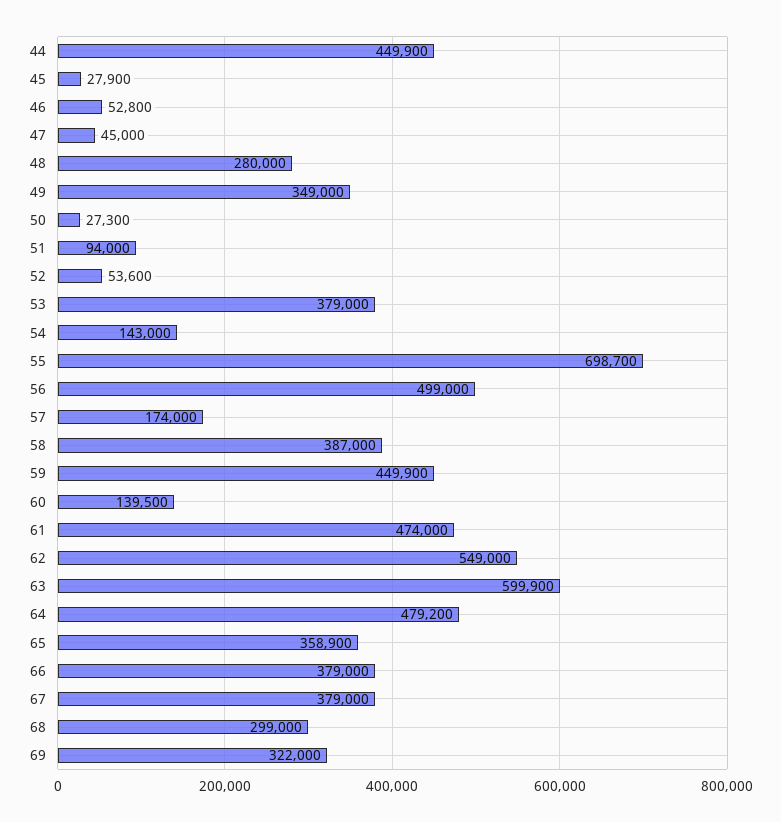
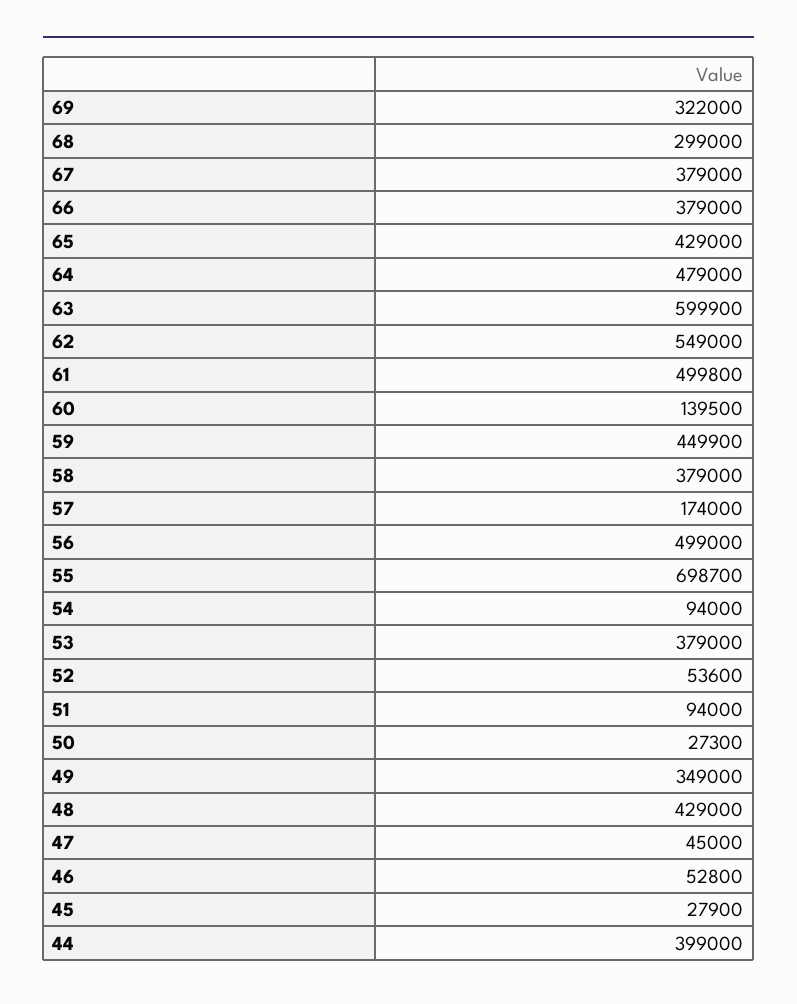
44: 449900 -> 399000
48: 280000 -> 429000
54: 143000 -> 94000
58: 387000 -> 379000
61: 474000 -> 499800
64: 479200 -> 479000
65: 358900 -> 429000

